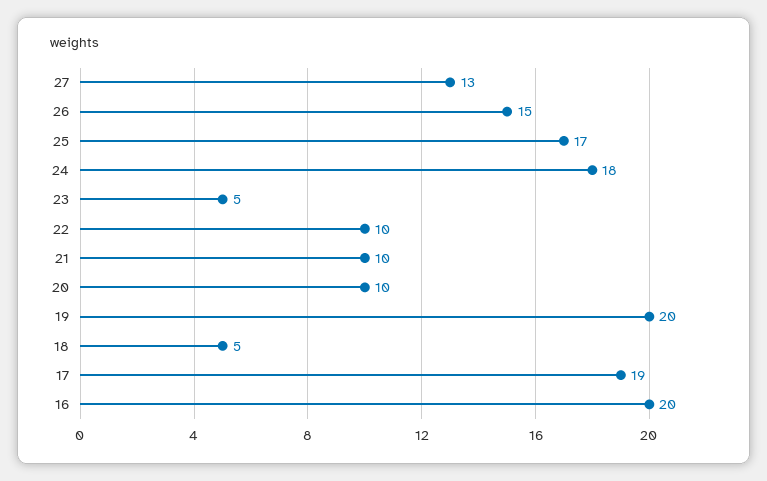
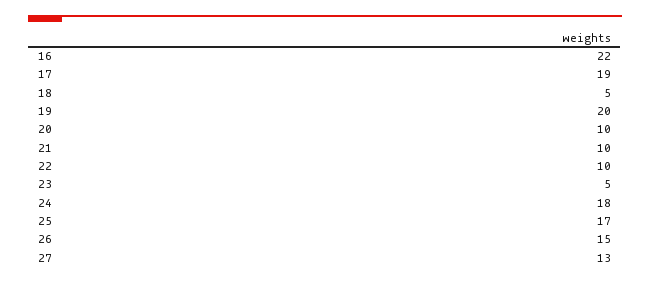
16: 20 -> 22

